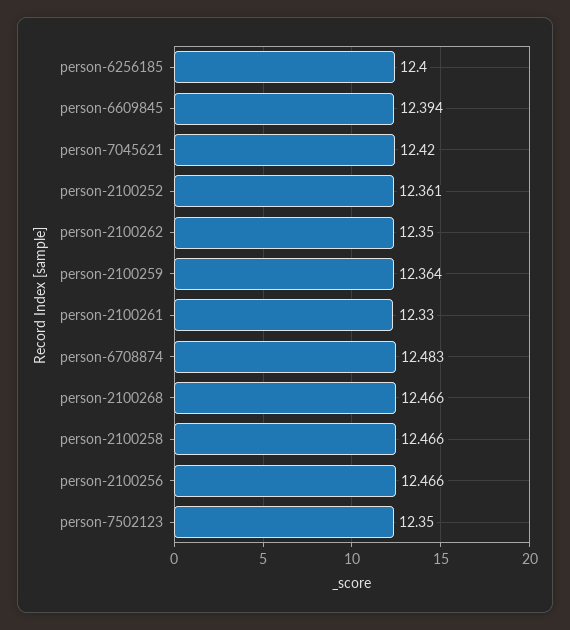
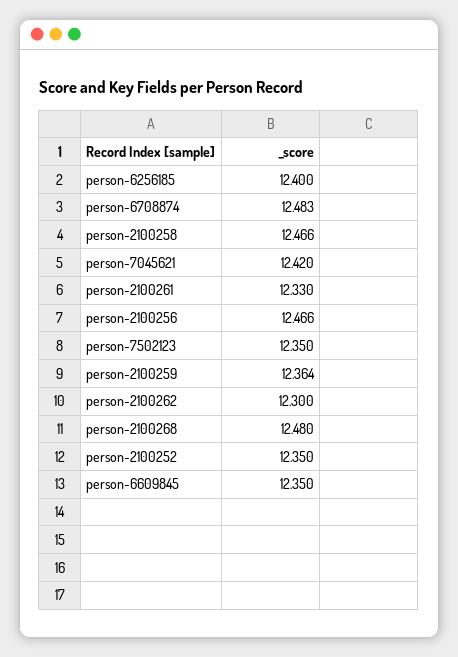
person-6609845: 12.394 -> 12.35
person-2100252: 12.361 -> 12.35
person-2100262: 12.35 -> 12.3
person-2100268: 12.466 -> 12.48

